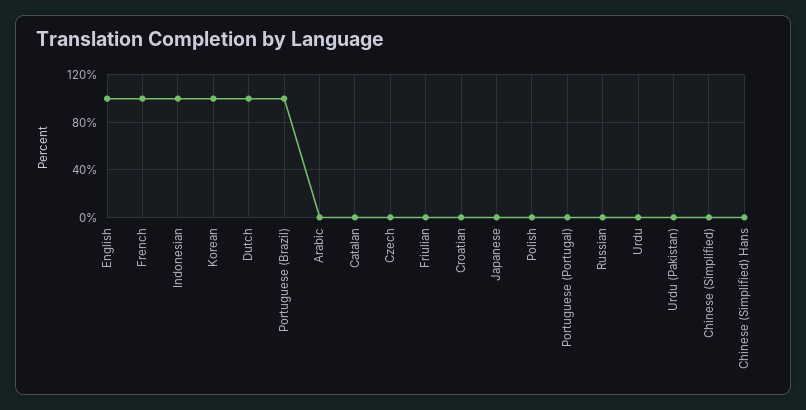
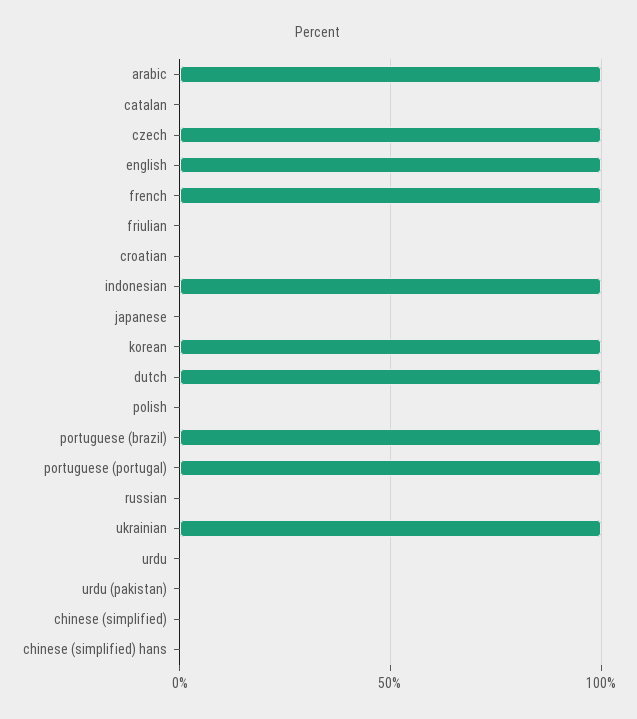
Arabic: 0 -> 100
Czech: 0 -> 100
Portuguese (Portugal): 0 -> 100
ukrainian: none -> 100

